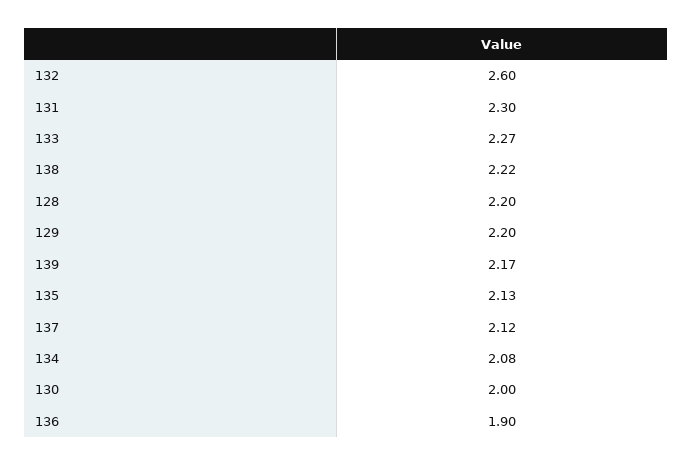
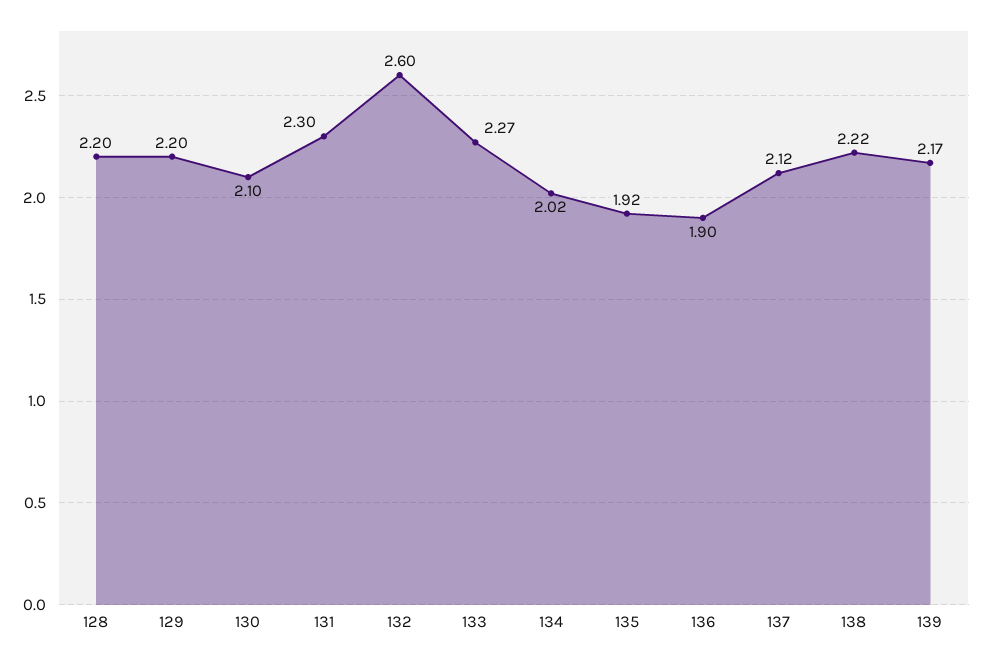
135: 2.13 -> 1.92
134: 2.08 -> 2.02
130: 2 -> 2.1

